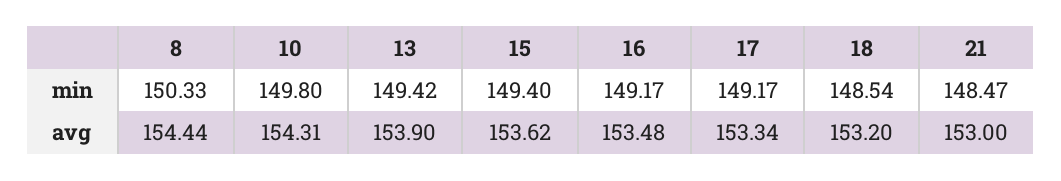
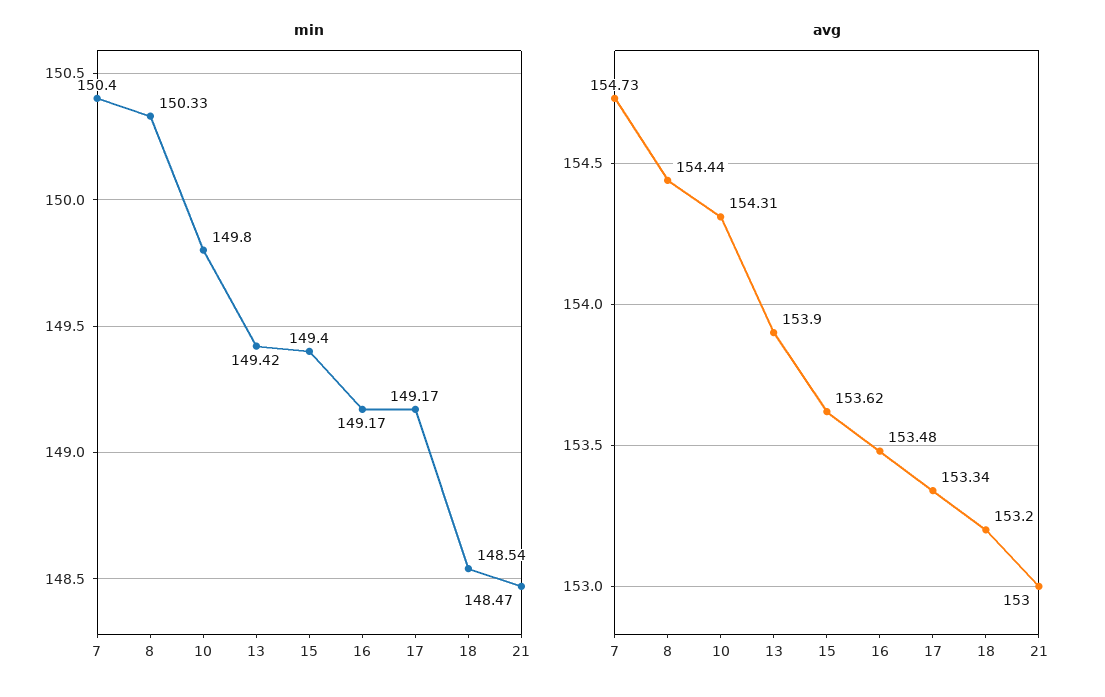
min, 7: none -> 150.4
avg, 7: none -> 154.73

